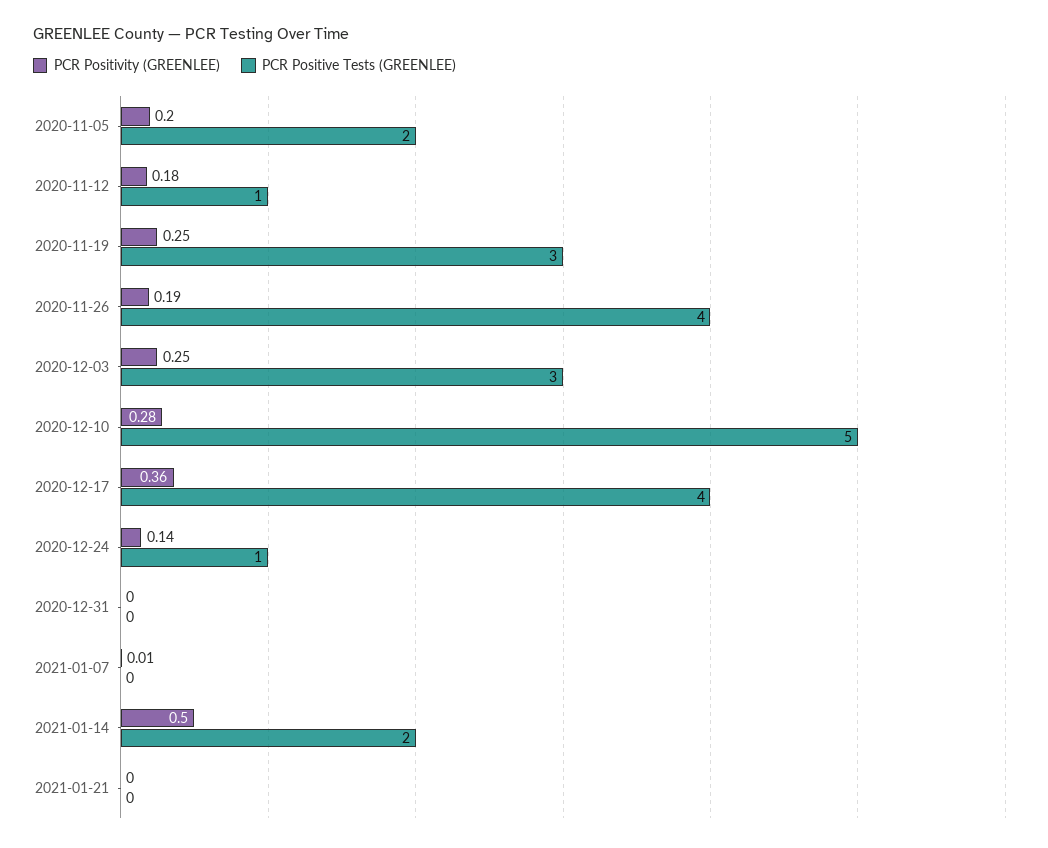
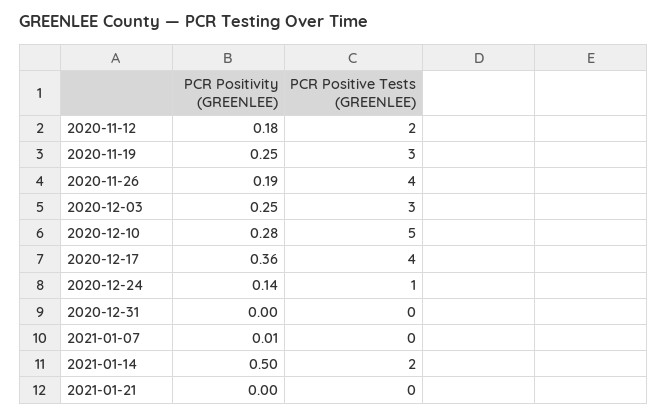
PCR Positivity (GREENLEE), 2020-11-05: 0.2 -> none
PCR Positive Tests (GREENLEE), 2020-11-05: 2 -> none
PCR Positive Tests (GREENLEE), 2020-11-12: 1 -> 2

